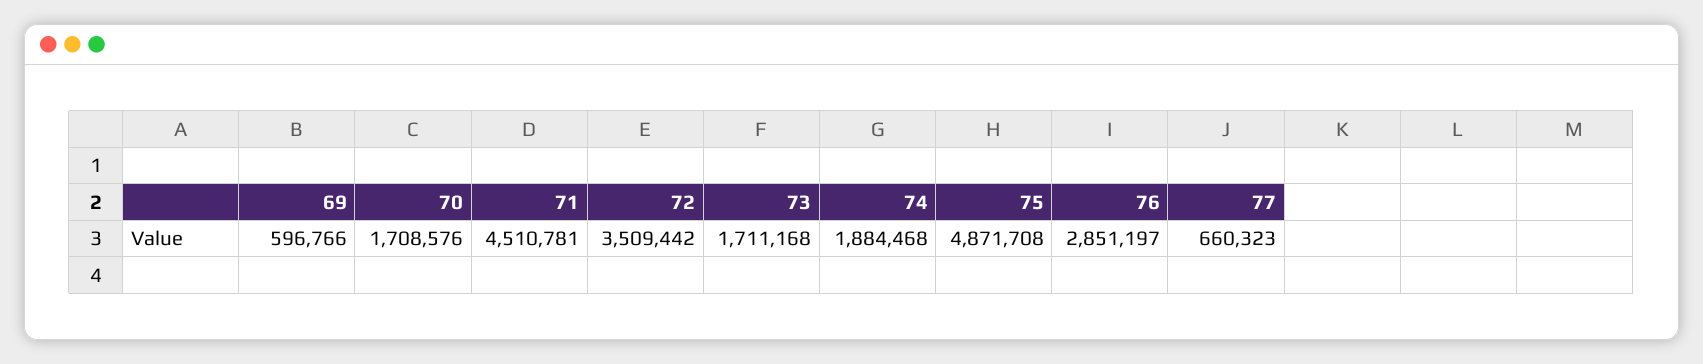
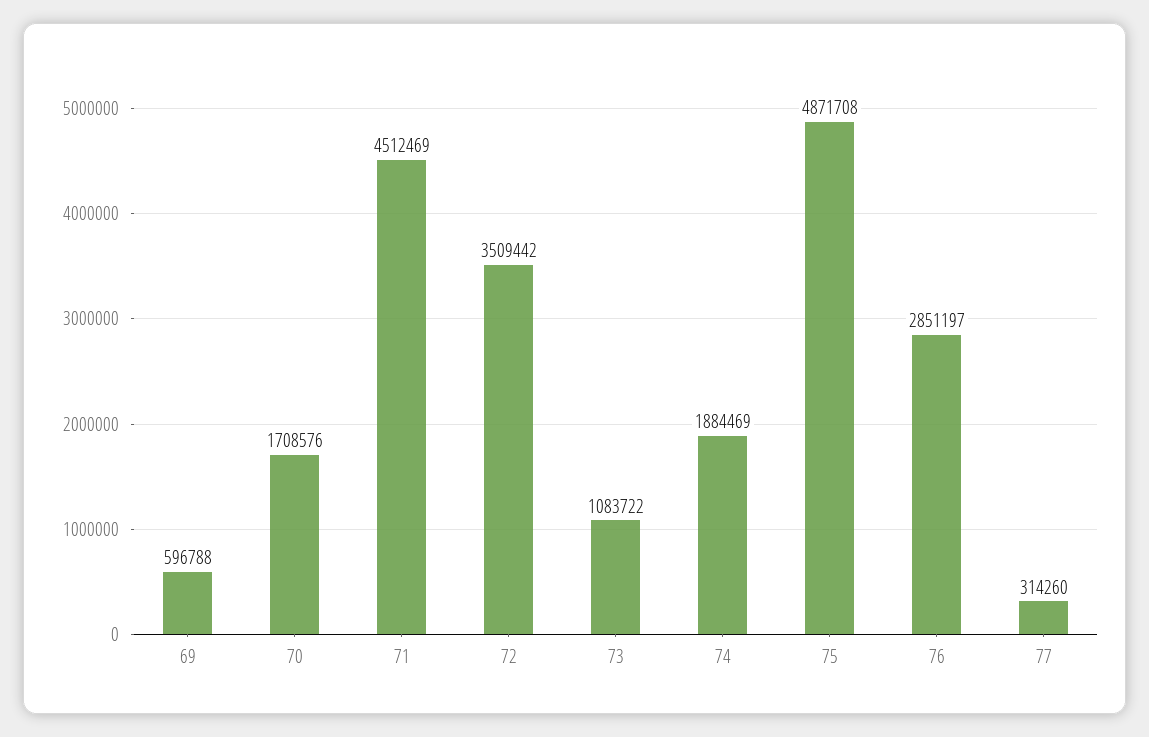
69: 596766 -> 596788
71: 4510781 -> 4512469
73: 1711168 -> 1083722
74: 1884468 -> 1884469
77: 660323 -> 314260

